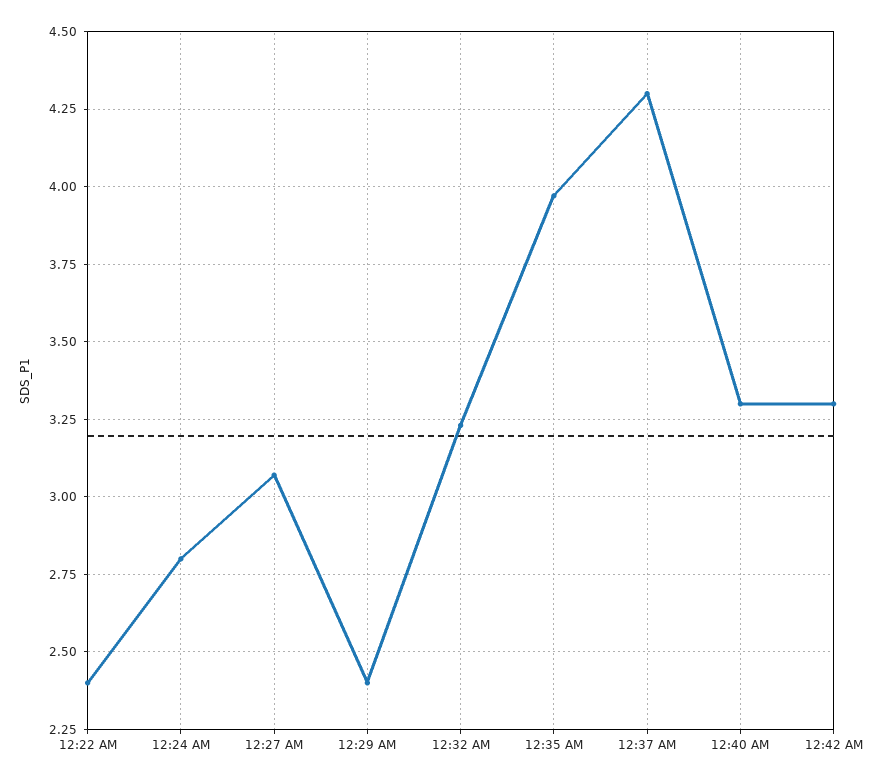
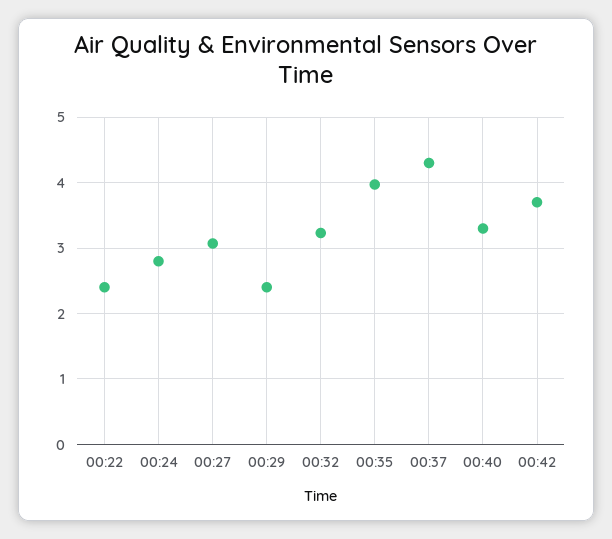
12:42 AM: 3.3 -> 3.7

